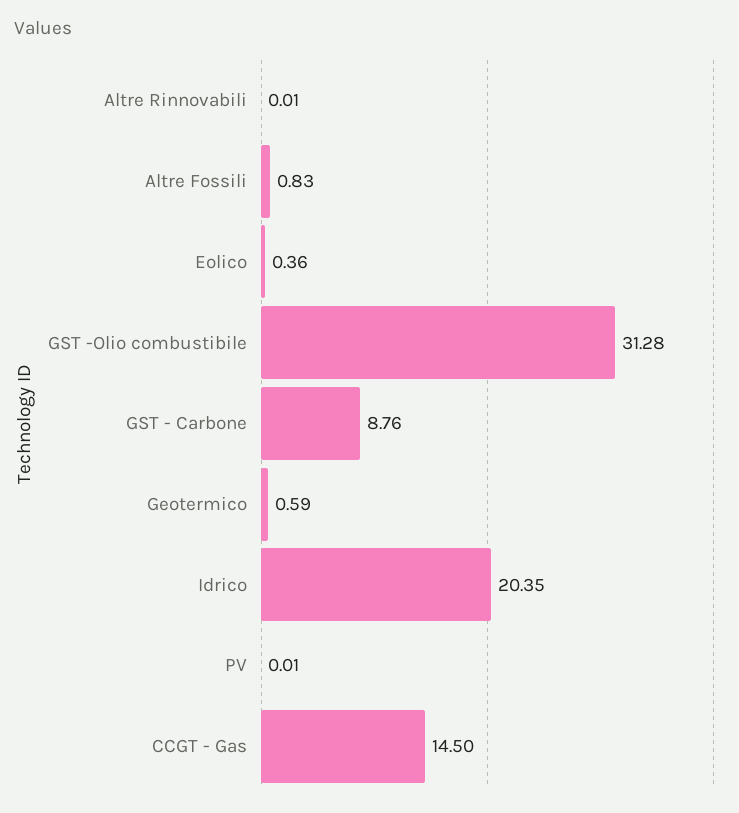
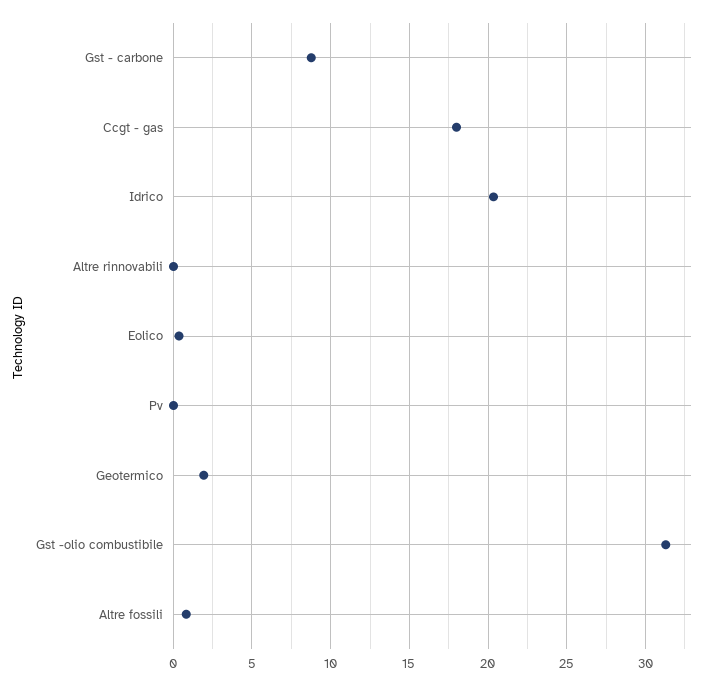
Geotermico: 0.59 -> 2
CCGT - Gas: 14.5 -> 18

